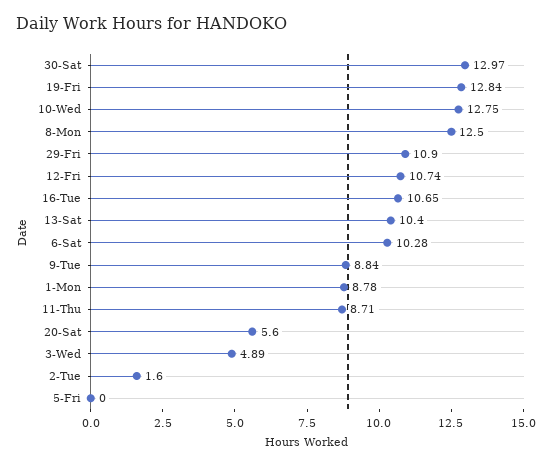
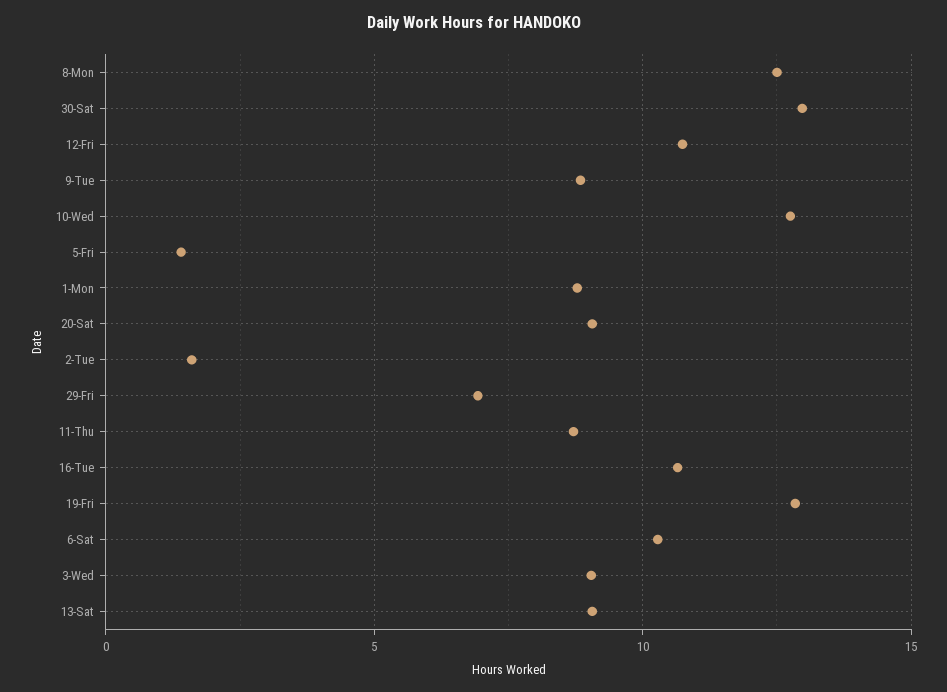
29-Fri: 10.9 -> 7
13-Sat: 10.4 -> 9
20-Sat: 5.6 -> 9
3-Wed: 4.89 -> 9
5-Fri: 0 -> 1.5

